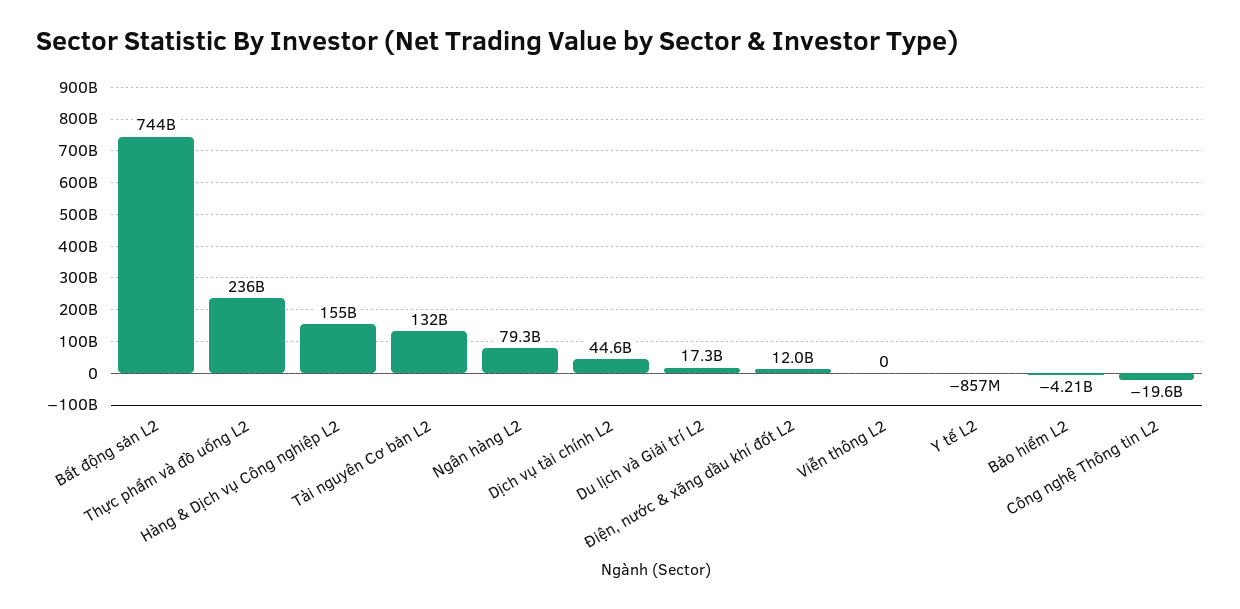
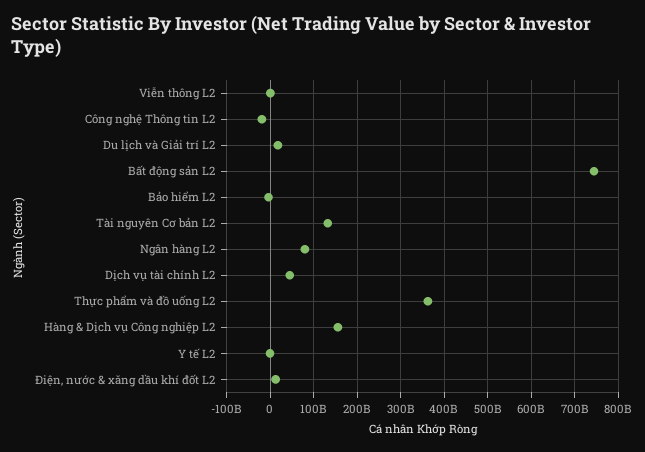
Thực phẩm và đồ uống L2: 236000000000 -> 360000000000

